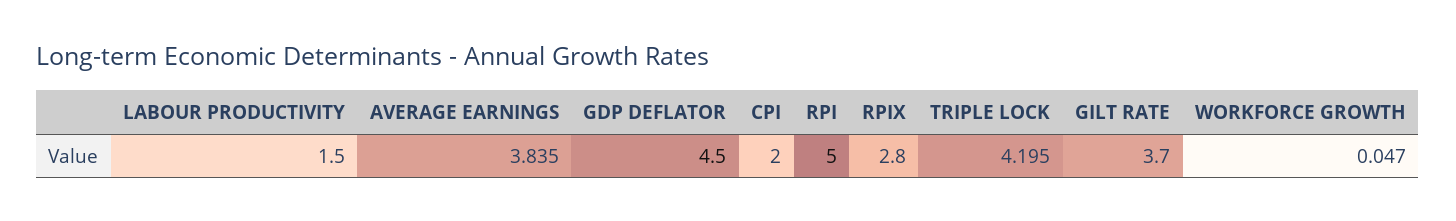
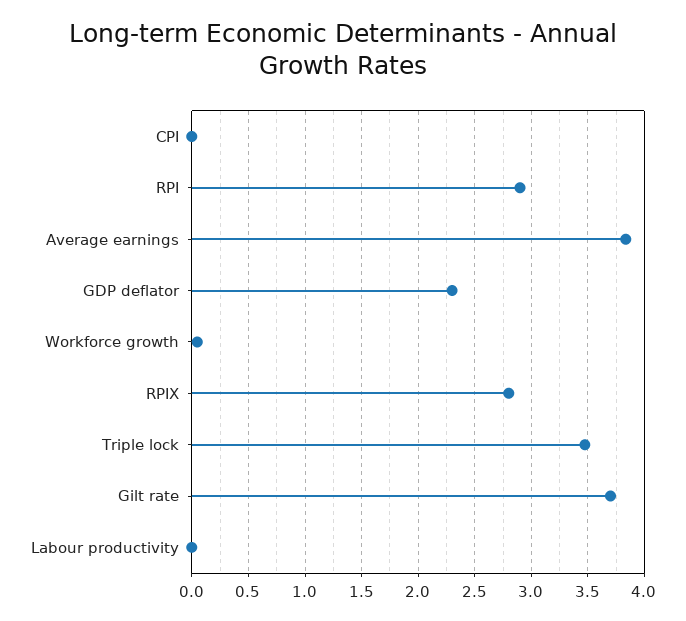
LABOUR PRODUCTIVITY: 1.5 -> 0
GDP DEFLATOR: 4.5 -> 2.3
CPI: 2 -> 0
RPI: 5 -> 2.9
TRIPLE LOCK: 4.195 -> 3.5

